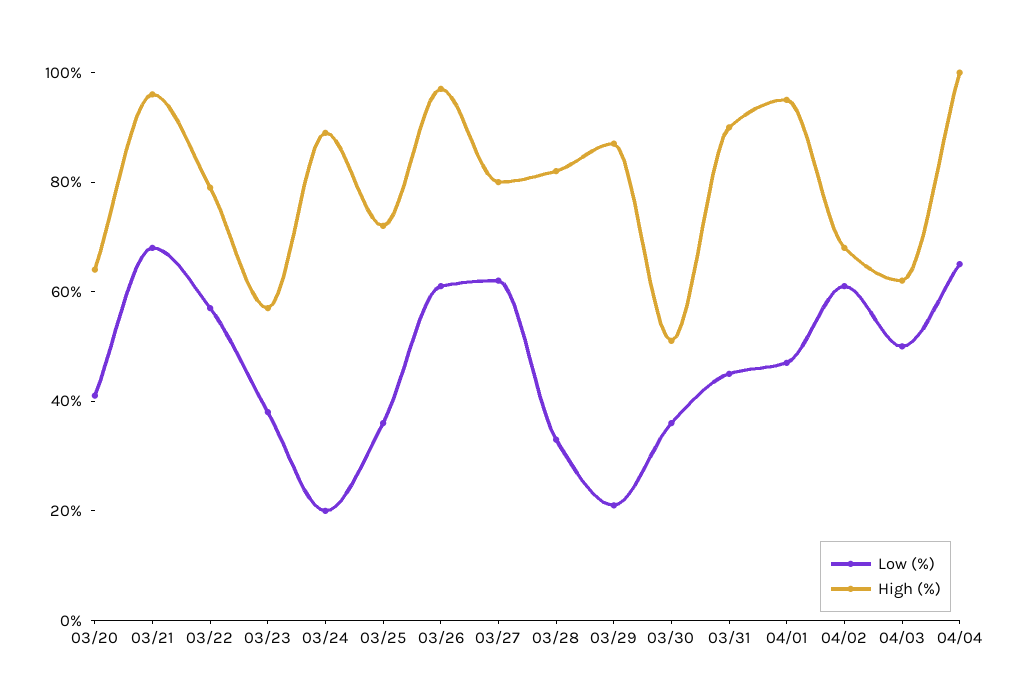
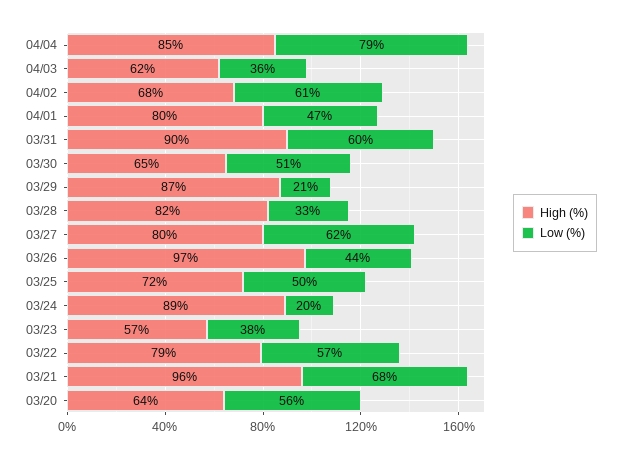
Low (%), 03/20: 40 -> 56
Low (%), 03/25: 35 -> 50
Low (%), 03/26: 60 -> 44
Low (%), 03/30: 35 -> 51
High (%), 03/30: 50 -> 65
Low (%), 03/31: 45 -> 60
High (%), 04/01: 95 -> 80
Low (%), 04/03: 50 -> 36
Low (%), 04/04: 65 -> 79
High (%), 04/04: 100 -> 85

